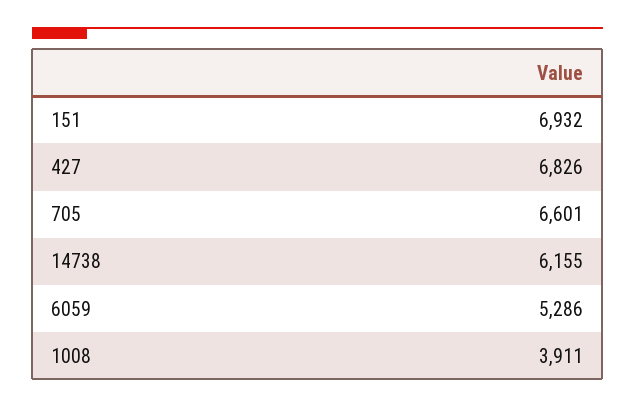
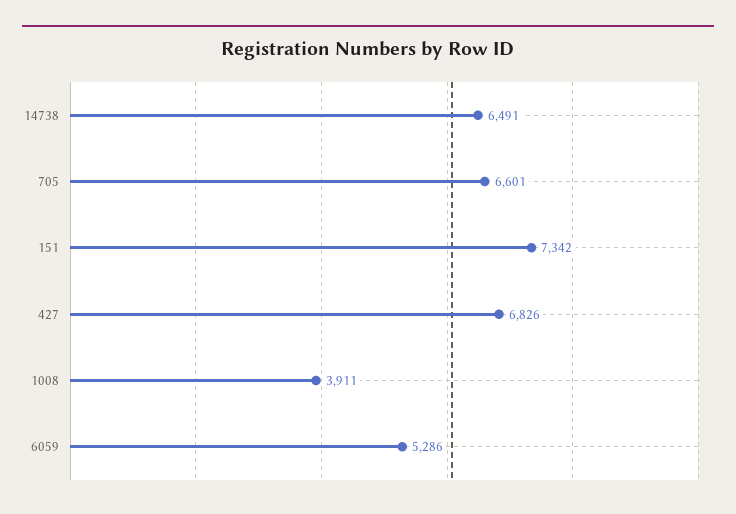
151: 6932 -> 7342
14738: 6155 -> 6491

